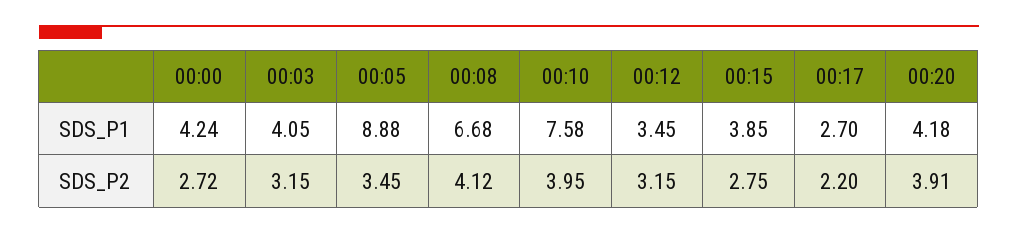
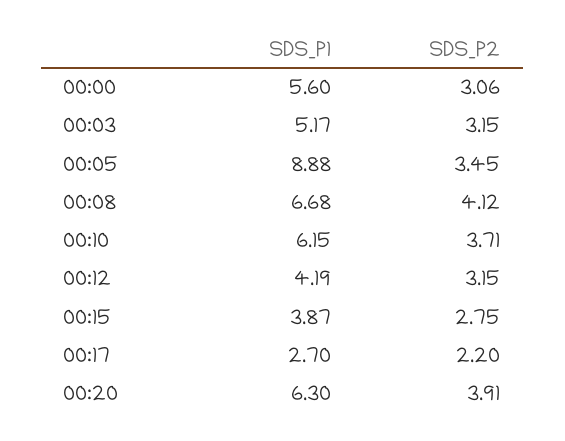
00:00, SDS_P1: 4.24 -> 5.6
00:03, SDS_P1: 4.05 -> 5.17
00:10, SDS_P1: 7.58 -> 6.15
00:12, SDS_P1: 3.45 -> 4.19
00:15, SDS_P1: 3.85 -> 3.87
00:20, SDS_P1: 4.18 -> 6.3
00:00, SDS_P2: 2.72 -> 3.06
00:10, SDS_P2: 3.95 -> 3.71

